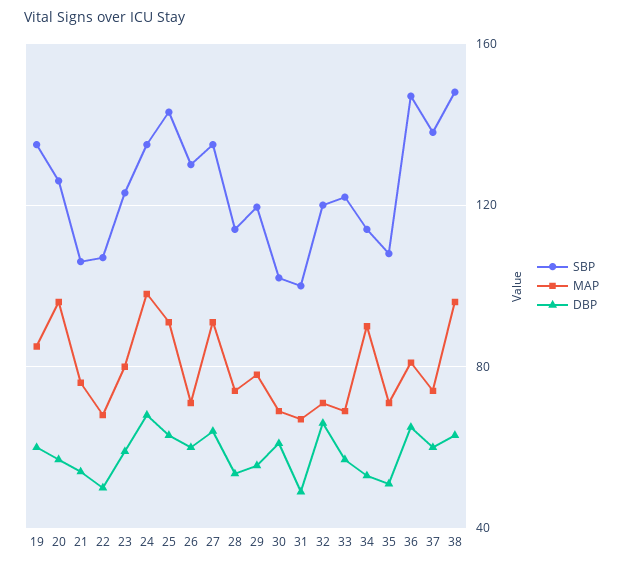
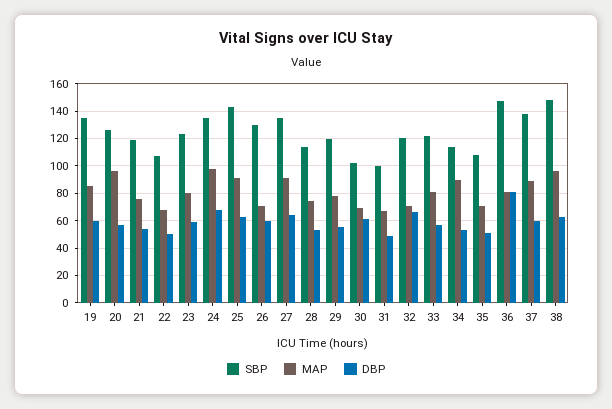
SBP, 21: 105 -> 120
MAP, 33: 70 -> 80
DBP, 36: 65 -> 80
MAP, 37: 75 -> 90

